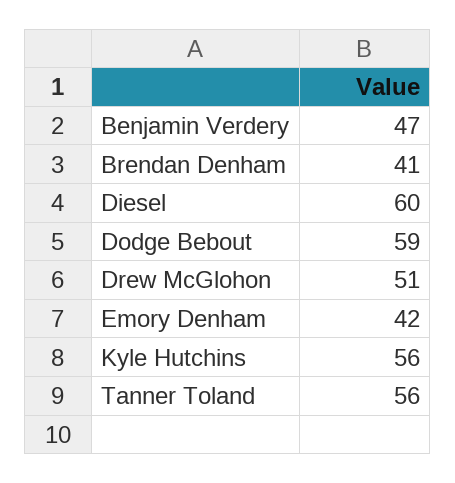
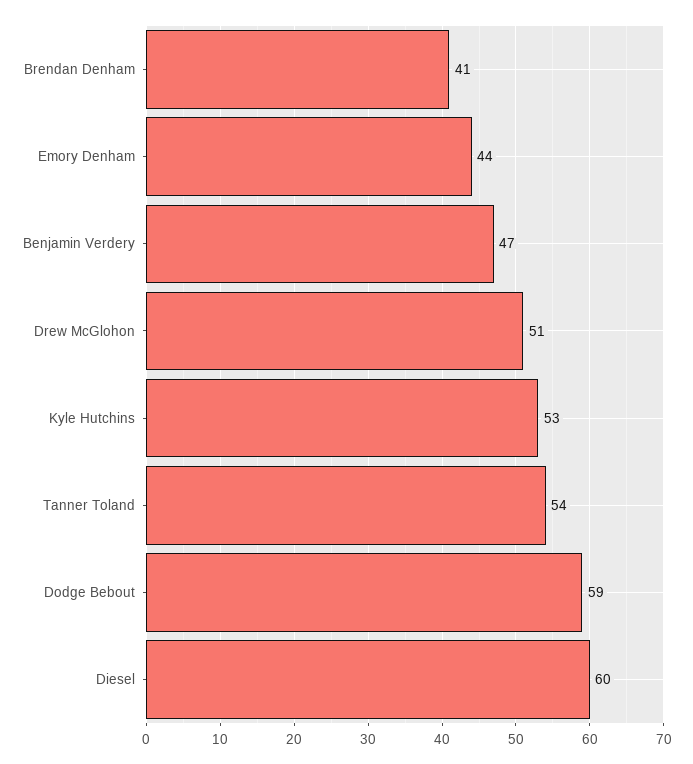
Emory Denham: 42 -> 44
Kyle Hutchins: 56 -> 53
Tanner Toland: 56 -> 54

